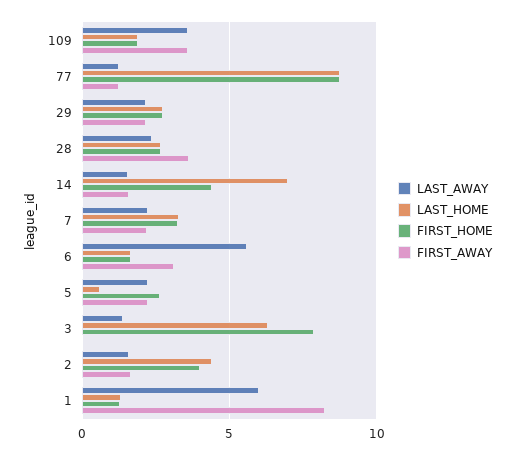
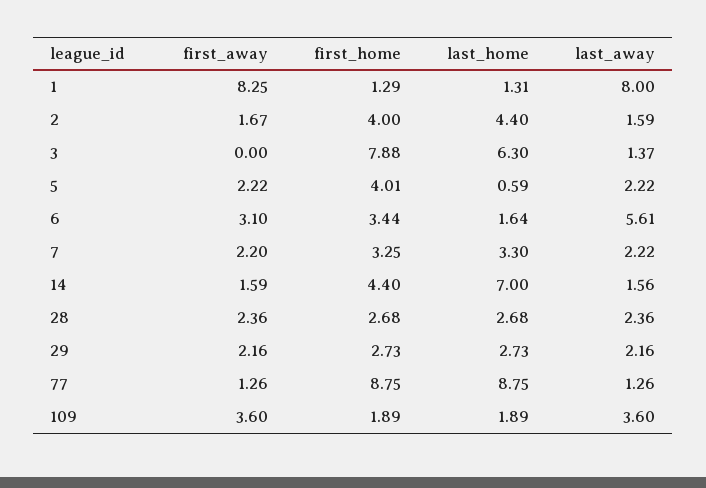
FIRST_AWAY, 28: 3.5 -> 2.36
FIRST_HOME, 6: 1.5 -> 3.44
FIRST_HOME, 5: 2.5 -> 4.01
LAST_AWAY, 1: 6 -> 8

